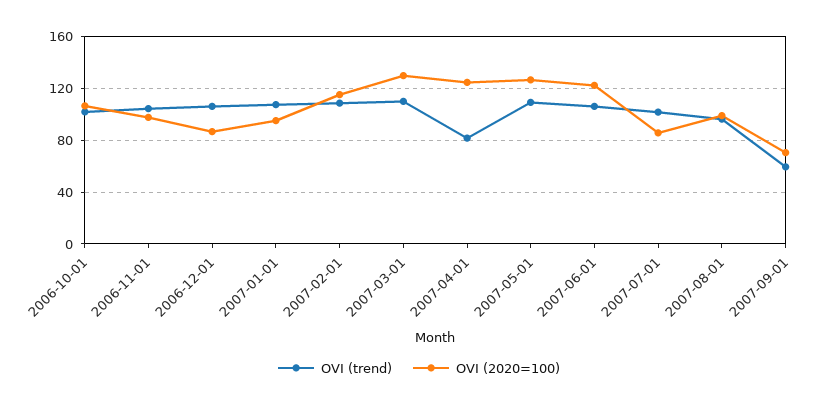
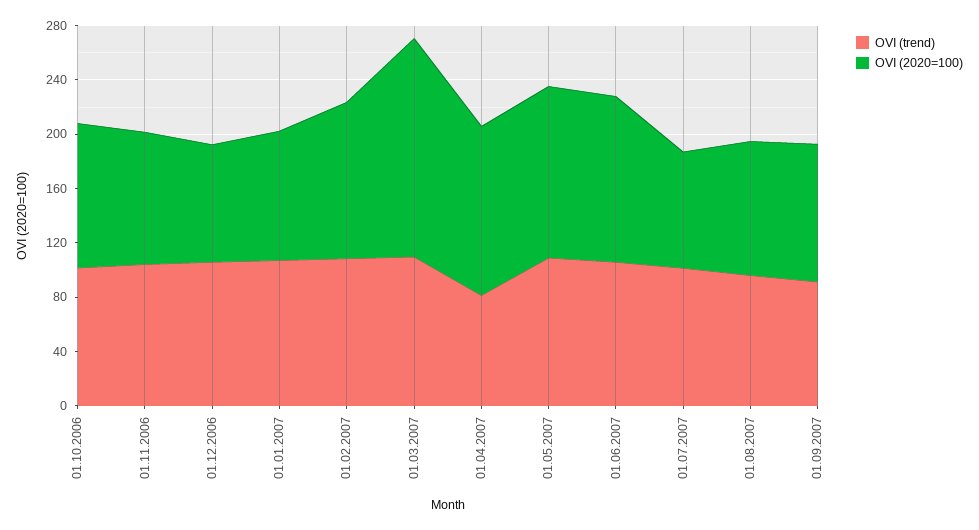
OVI (2020=100), 2007-03-01: 130 -> 160
OVI (trend), 2007-09-01: 60 -> 90
OVI (2020=100), 2007-09-01: 70 -> 100

